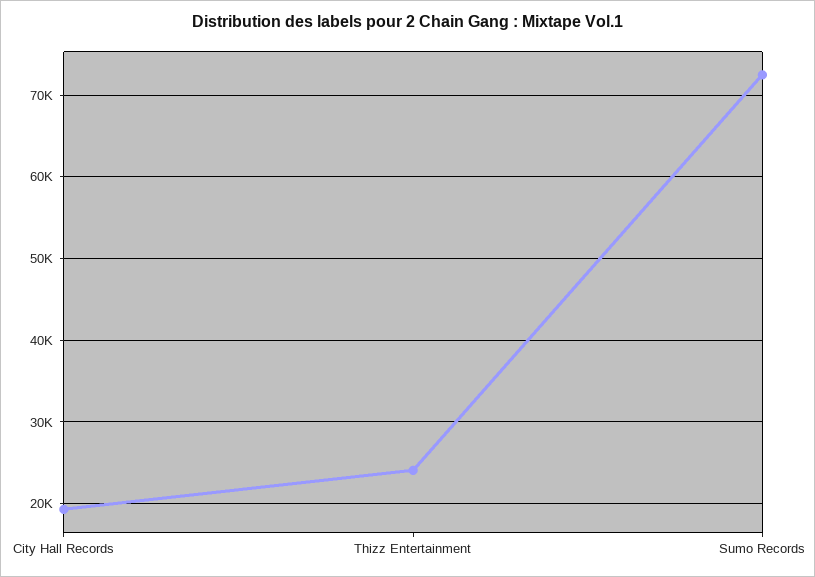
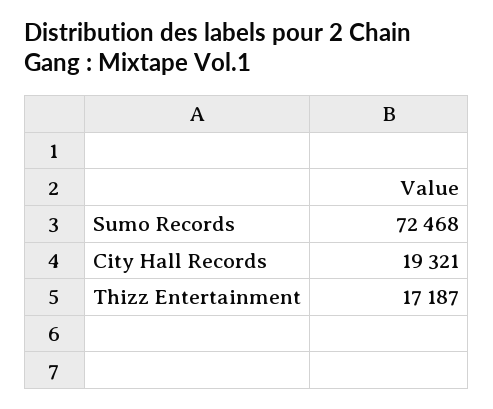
Thizz Entertainment: 24000 -> 17187

